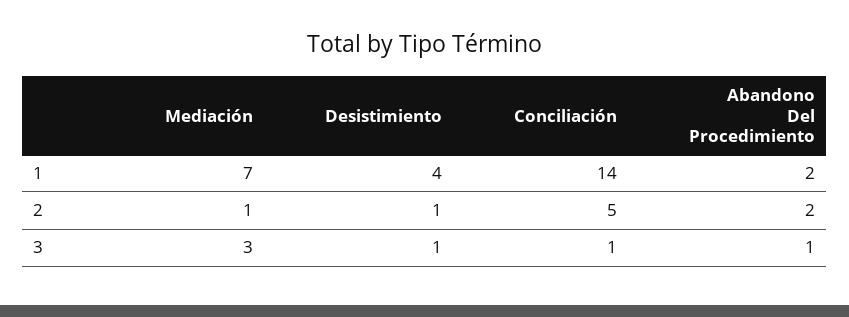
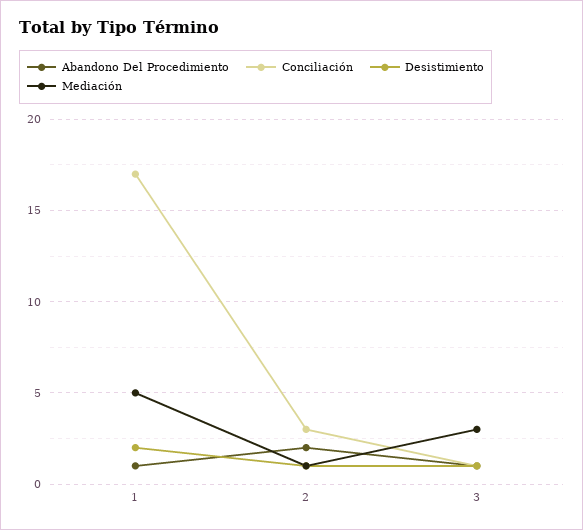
Mediación, 1: 7 -> 5
Desistimiento, 1: 4 -> 2
Conciliación, 1: 14 -> 17
Abandono Del Procedimiento, 1: 2 -> 1
Conciliación, 2: 5 -> 3

